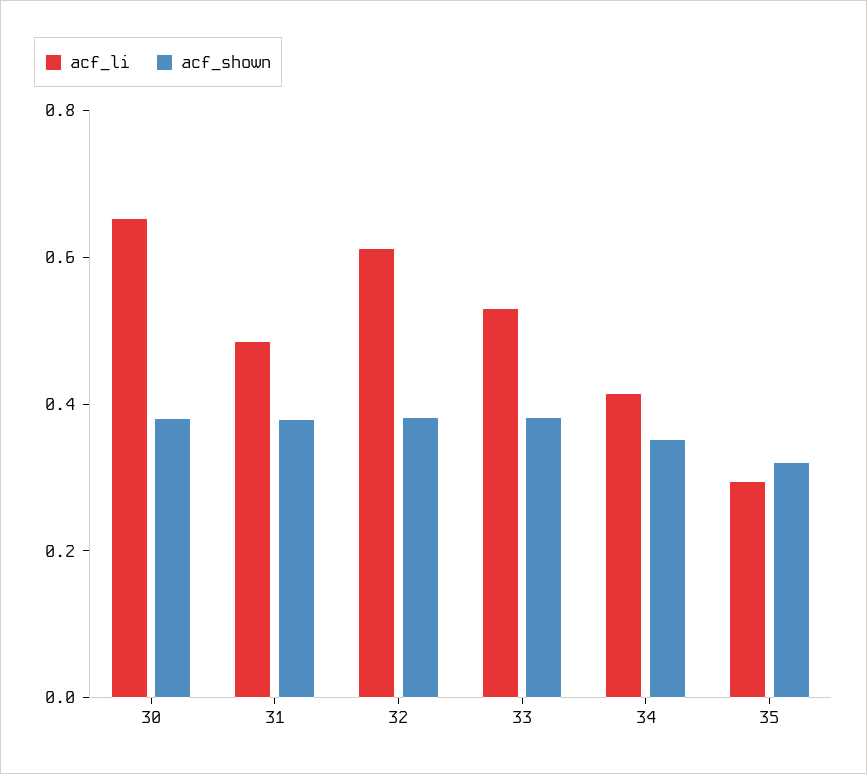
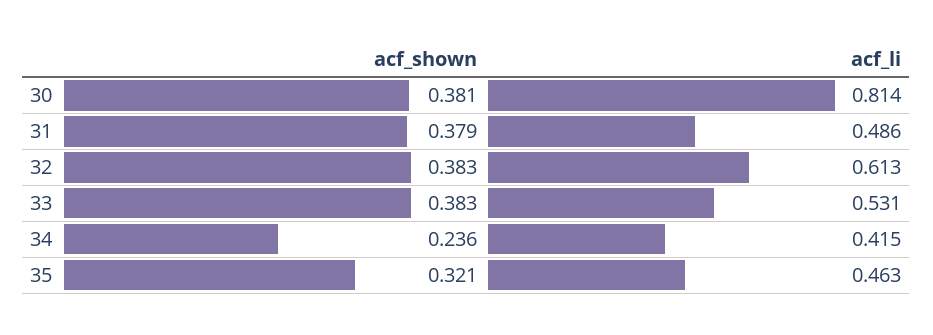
acf_li, 30: 0.65 -> 0.814
acf_shown, 34: 0.35 -> 0.236
acf_li, 35: 0.3 -> 0.463

